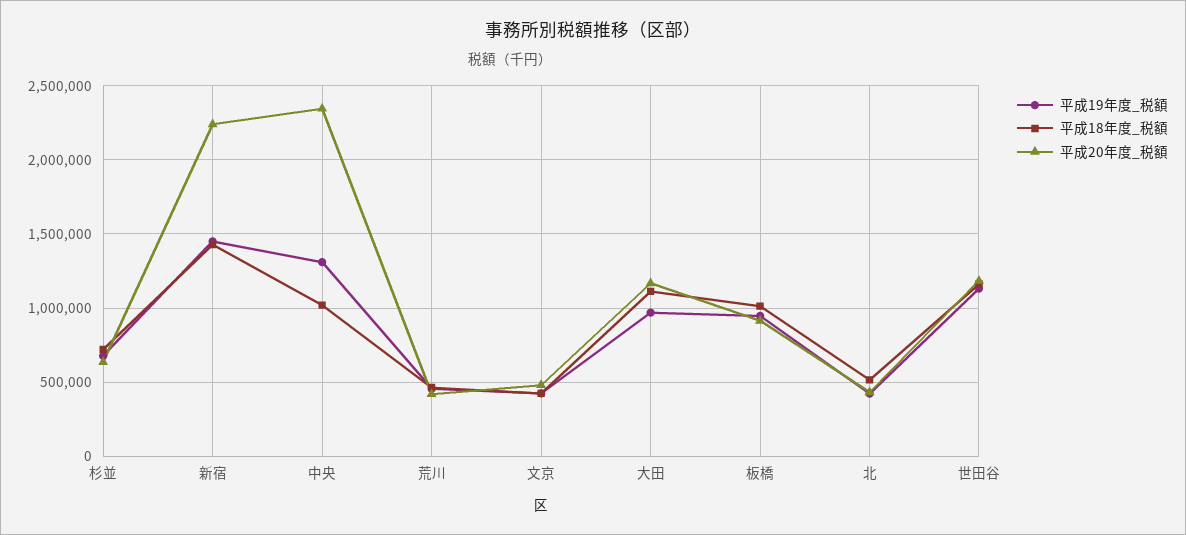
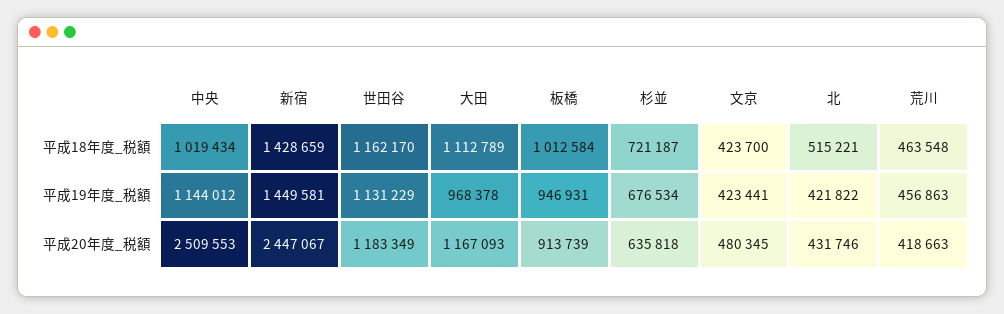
平成20年度_税額, 新宿: 2250000 -> 2447067
平成19年度_税額, 中央: 1300000 -> 1144012
平成20年度_税額, 中央: 2350000 -> 2509553

